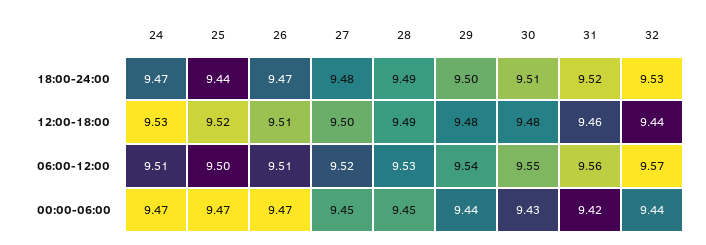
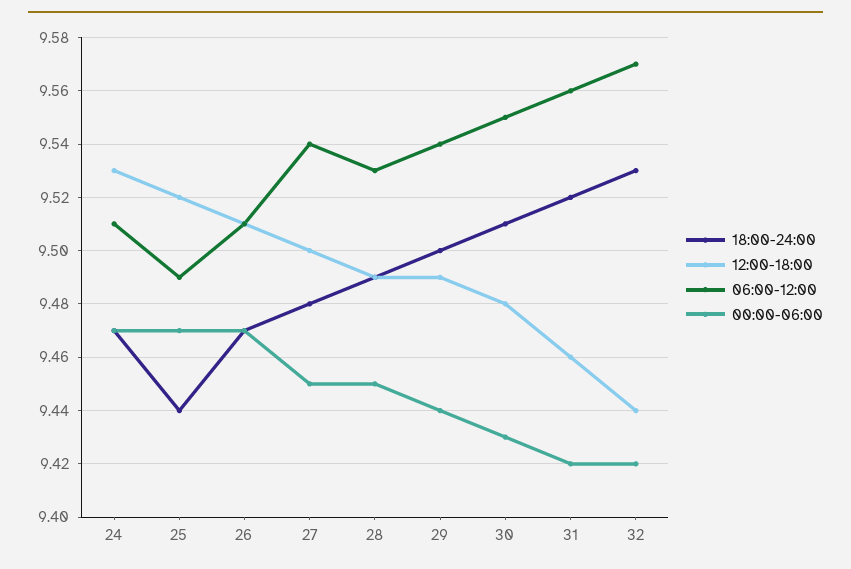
12:00-18:00, 29: 9.48 -> 9.49
06:00-12:00, 25: 9.5 -> 9.49
06:00-12:00, 27: 9.52 -> 9.54
00:00-06:00, 32: 9.44 -> 9.42

